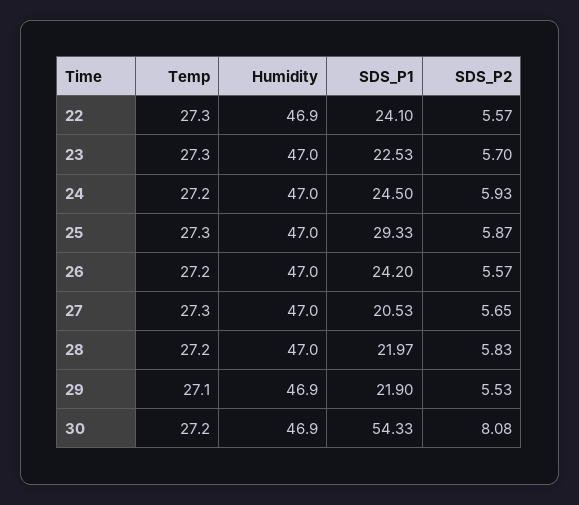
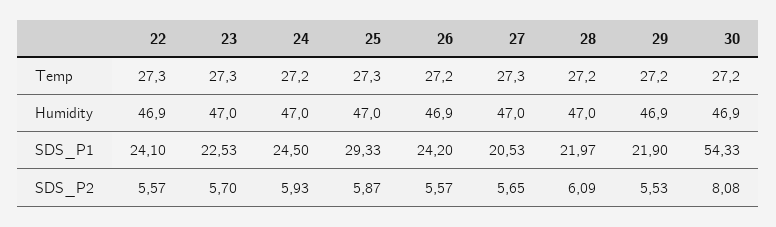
Humidity, 26: 47 -> 46.9
SDS_P2, 28: 5.83 -> 6.09
Temp, 29: 27.1 -> 27.2

